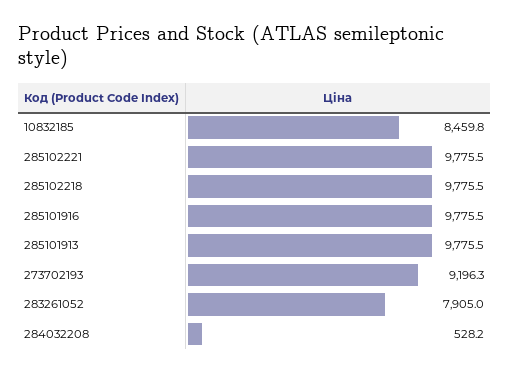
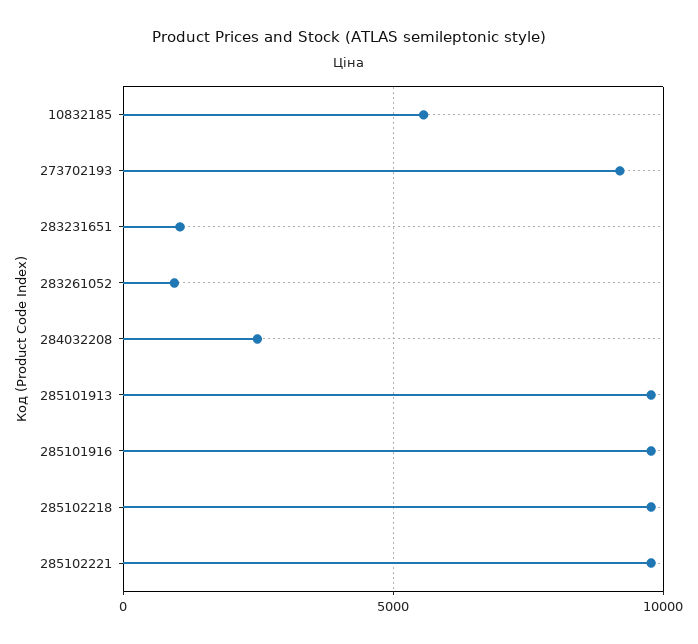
10832185: 8459.8 -> 5500
283261052: 7905 -> 1000
284032208: 528.2 -> 2500
283231651: none -> 1000

